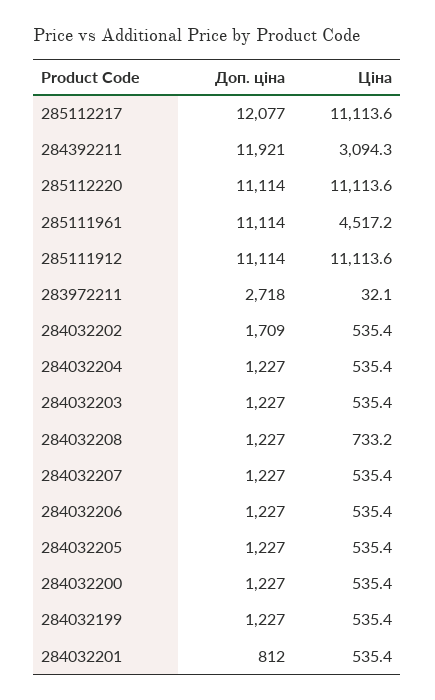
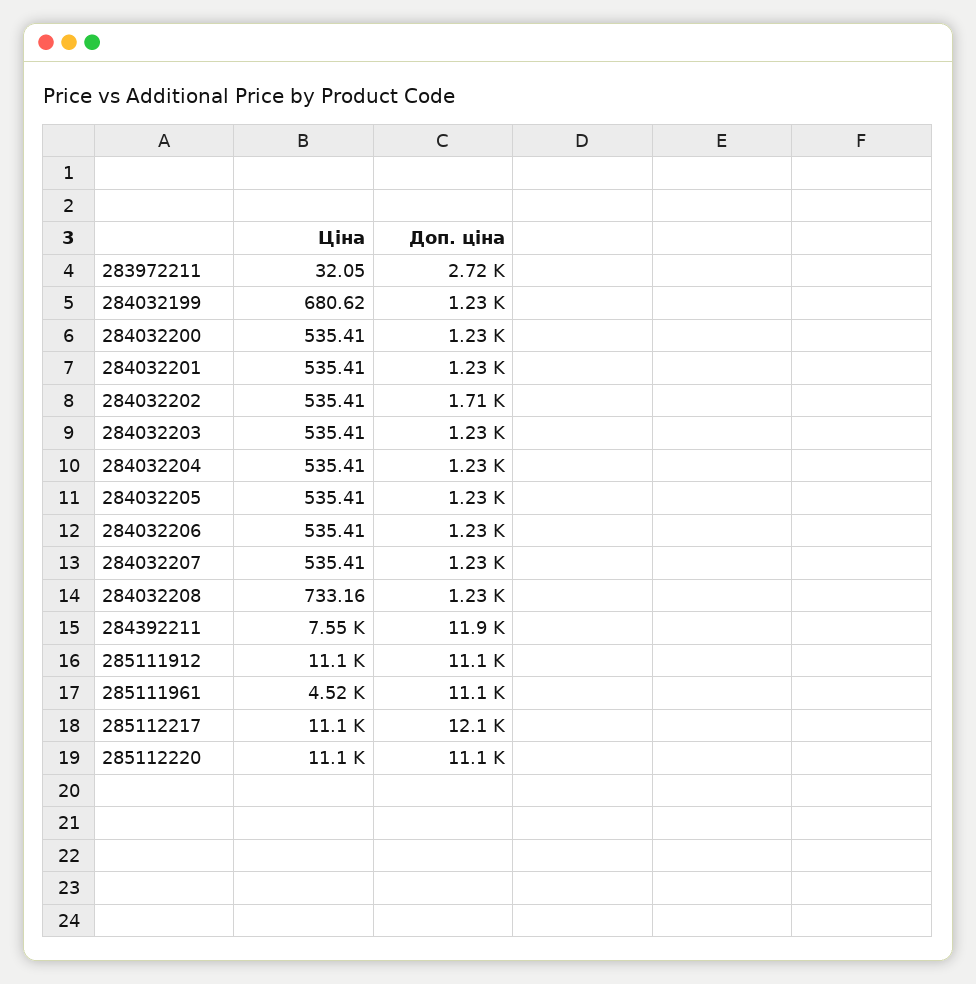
Ціна, 284392211: 3094.3 -> 7550
Ціна, 284032199: 535.4 -> 680.62
Доп. ціна, 284032201: 812 -> 1230

